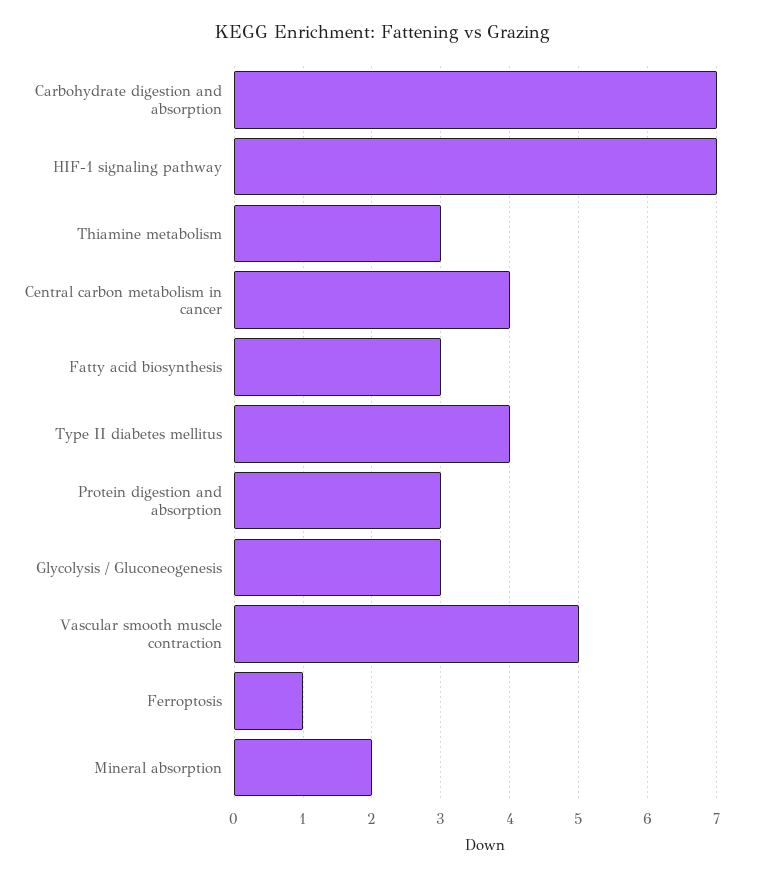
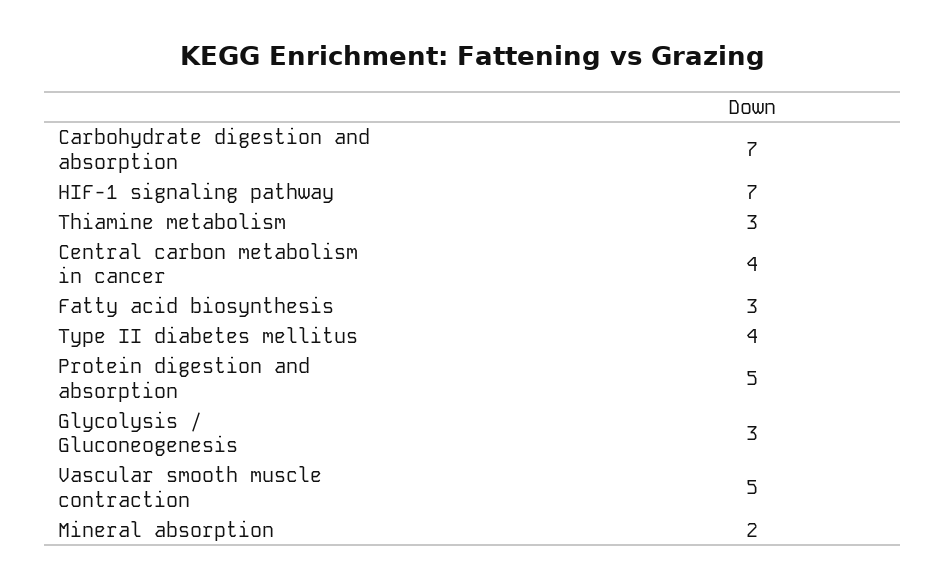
Protein digestion and absorption: 3 -> 5
Ferroptosis: 1 -> none

